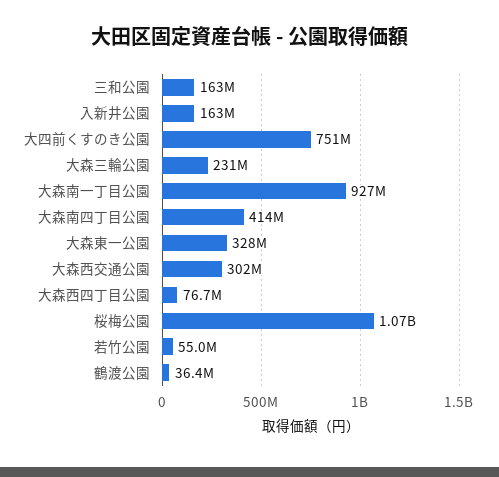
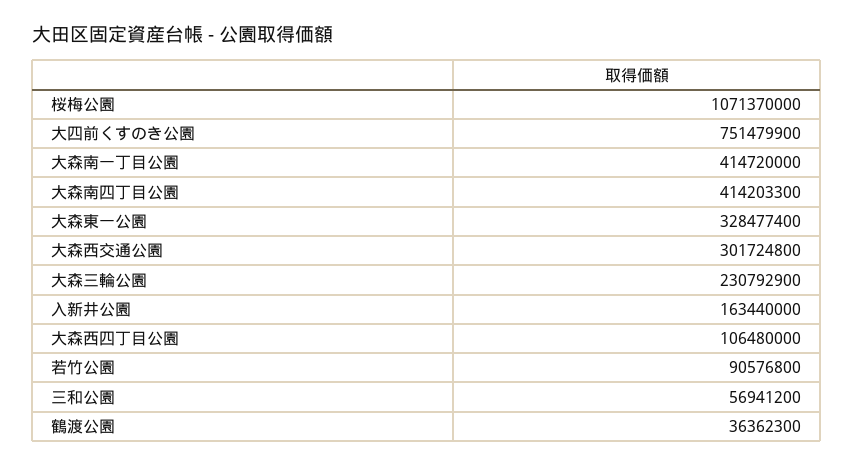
三和公園: 163000000 -> 56941200
大森南一丁目公園: 927000000 -> 414720000
大森西四丁目公園: 76700000 -> 106480000
若竹公園: 55000000 -> 90576800

